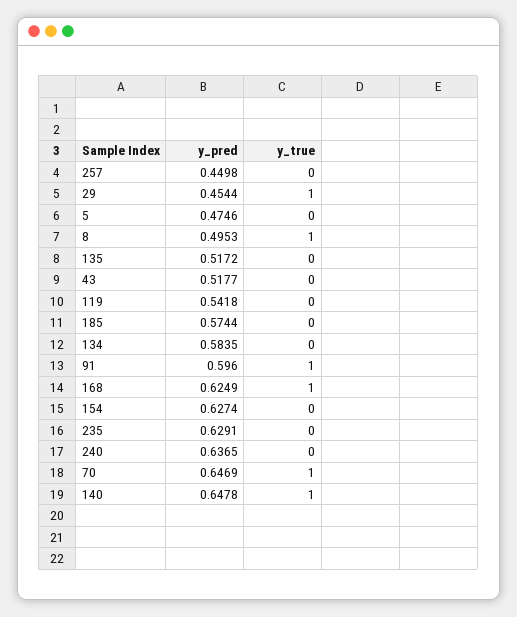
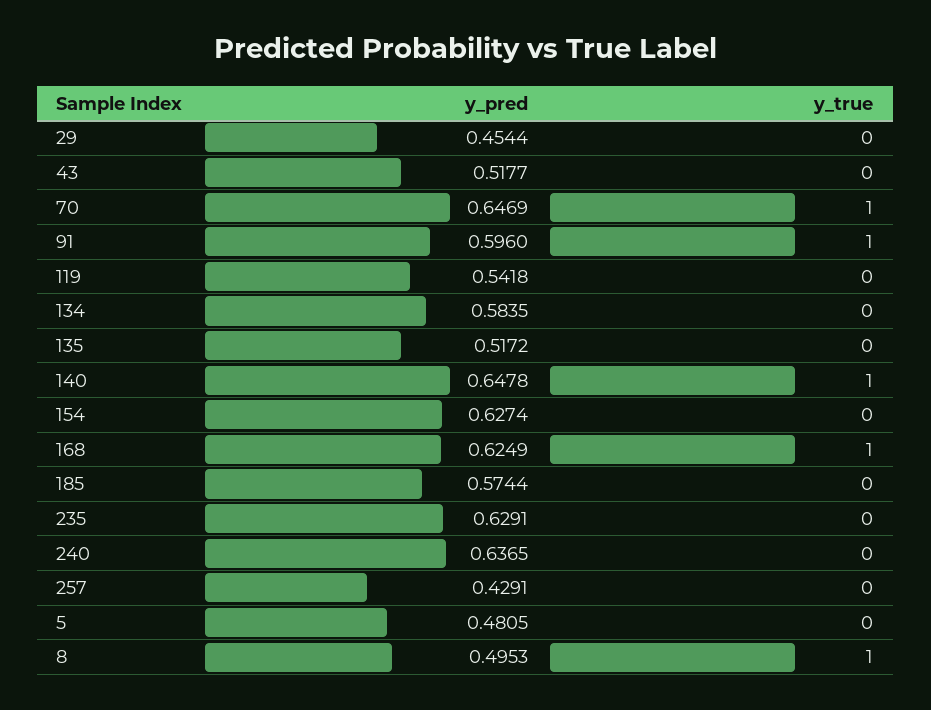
y_pred, 257: 0.4498 -> 0.4291
y_true, 29: 1 -> 0
y_pred, 5: 0.4746 -> 0.4805

